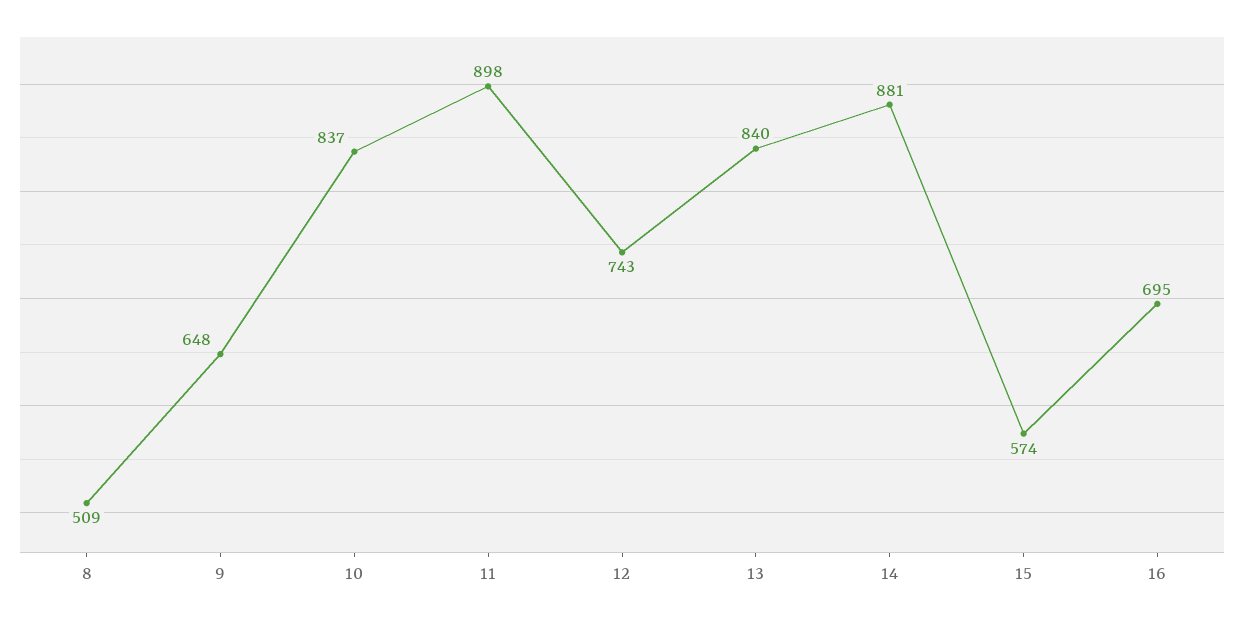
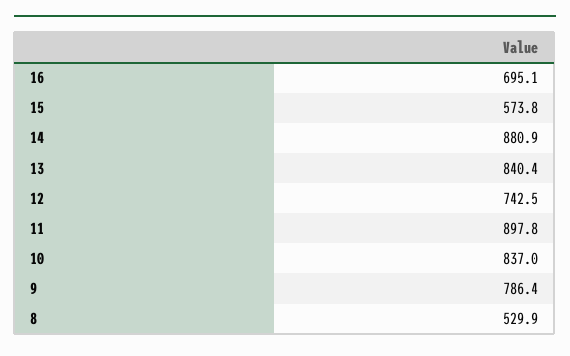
8: 509 -> 529.9
9: 648 -> 786.4

